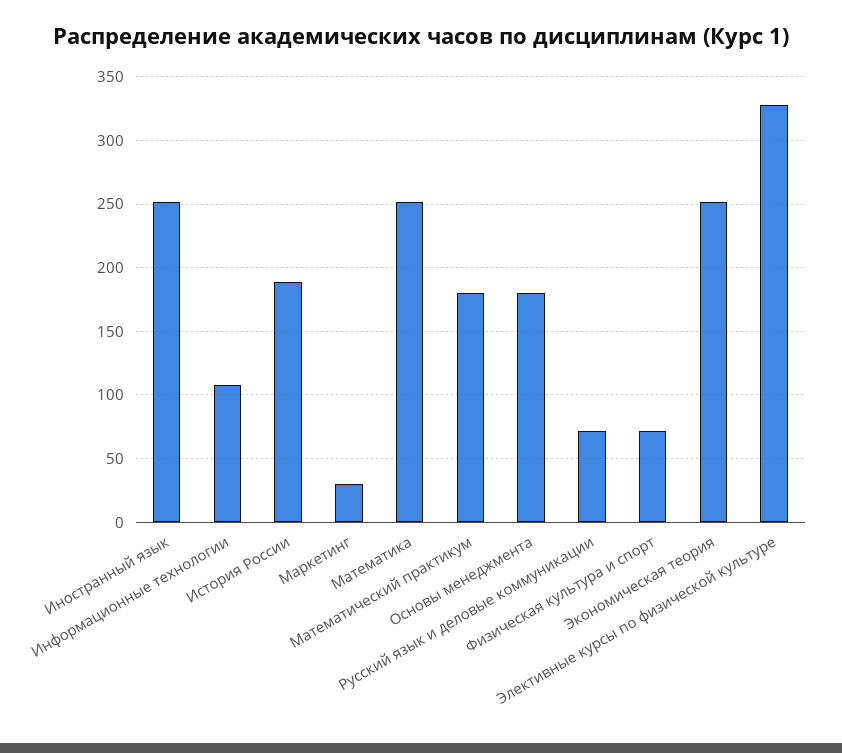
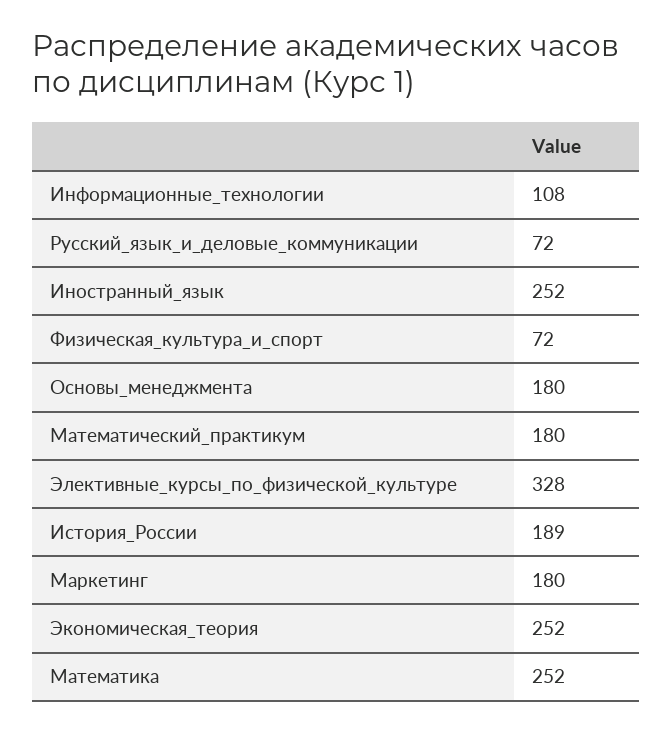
Маркетинг: 30 -> 180

